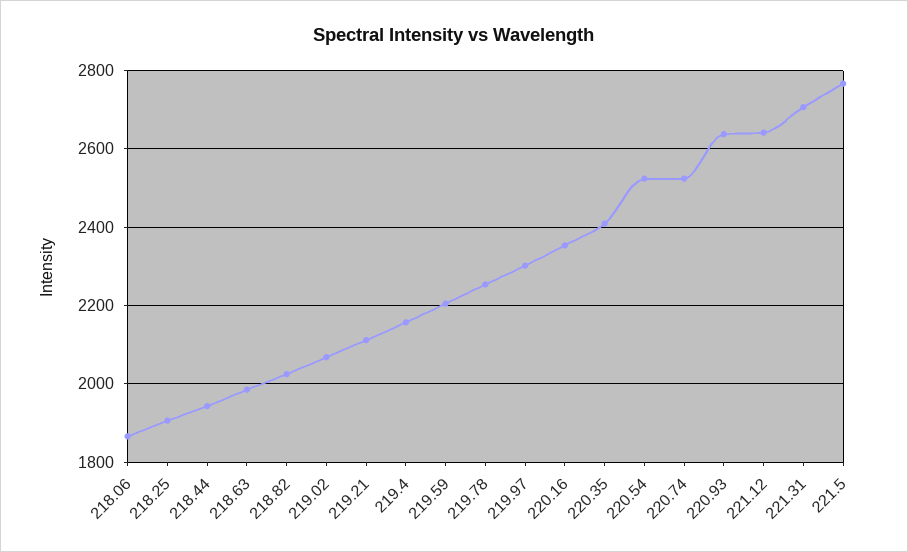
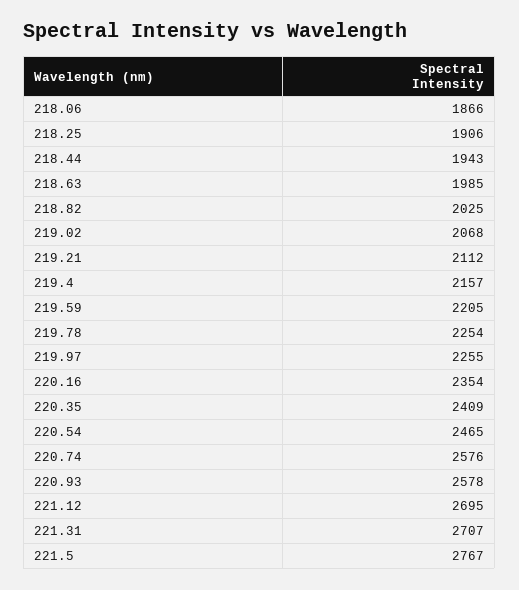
219.97: 2300 -> 2255
220.54: 2520 -> 2465
220.74: 2520 -> 2576
220.93: 2640 -> 2578
221.12: 2640 -> 2695

